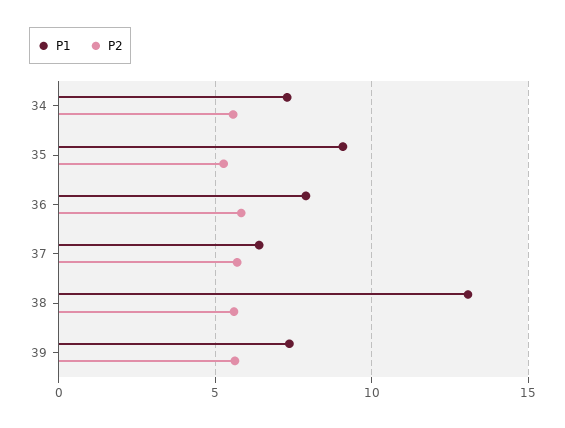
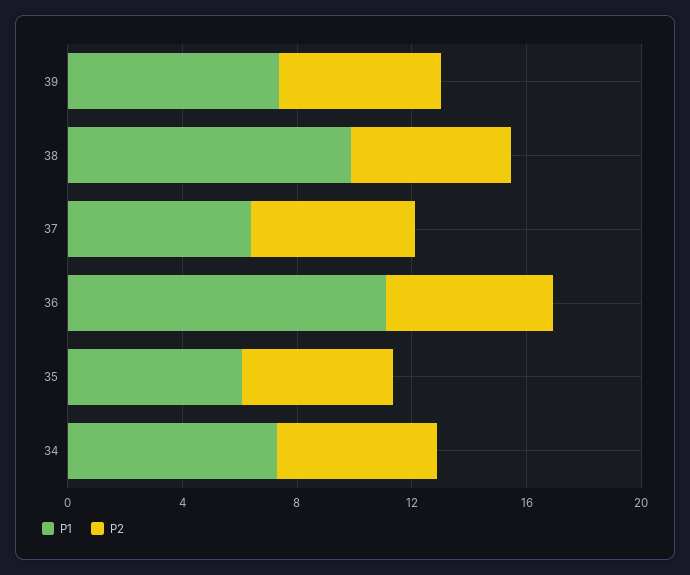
P1, 35: 9 -> 6
P1, 36: 8 -> 11
P1, 38: 13 -> 10

